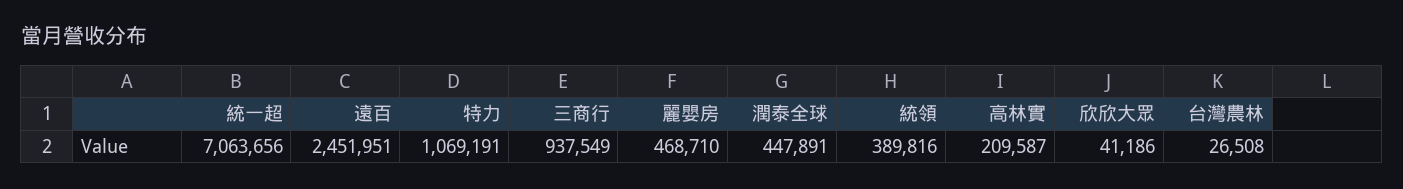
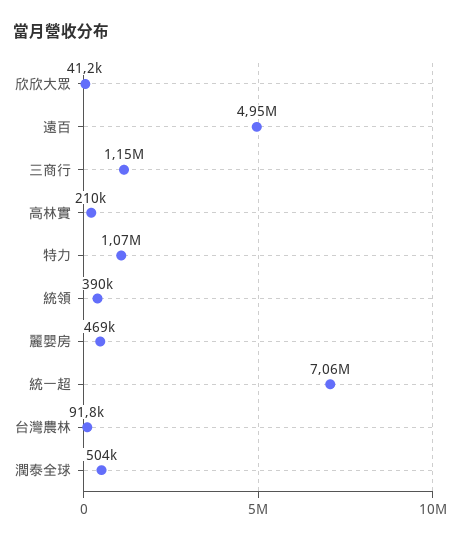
遠百: 2451951 -> 4950000
三商行: 937549 -> 1150000
潤泰全球: 447891 -> 504000
台灣農林: 26508 -> 91800

